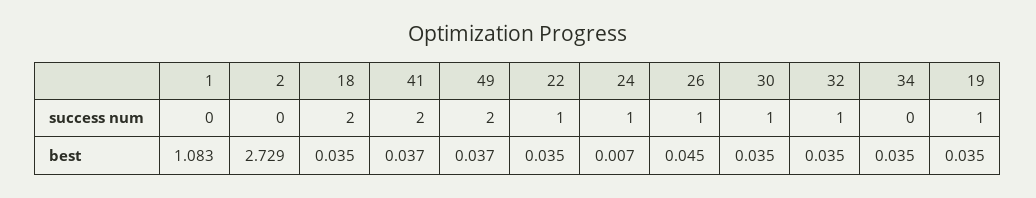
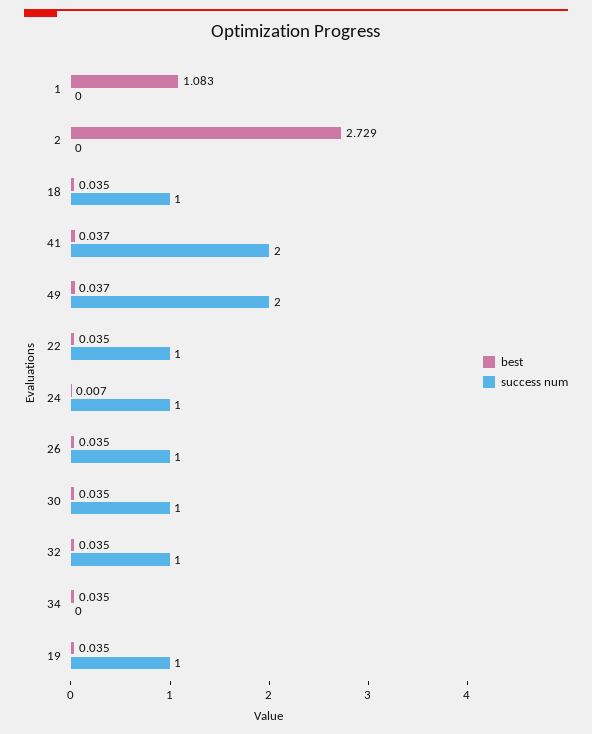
success num, 18: 2 -> 1
best, 26: 0.045 -> 0.035

